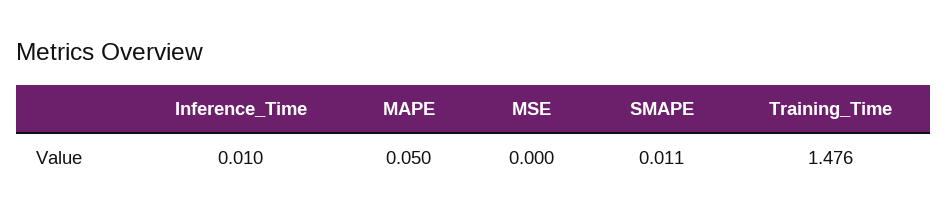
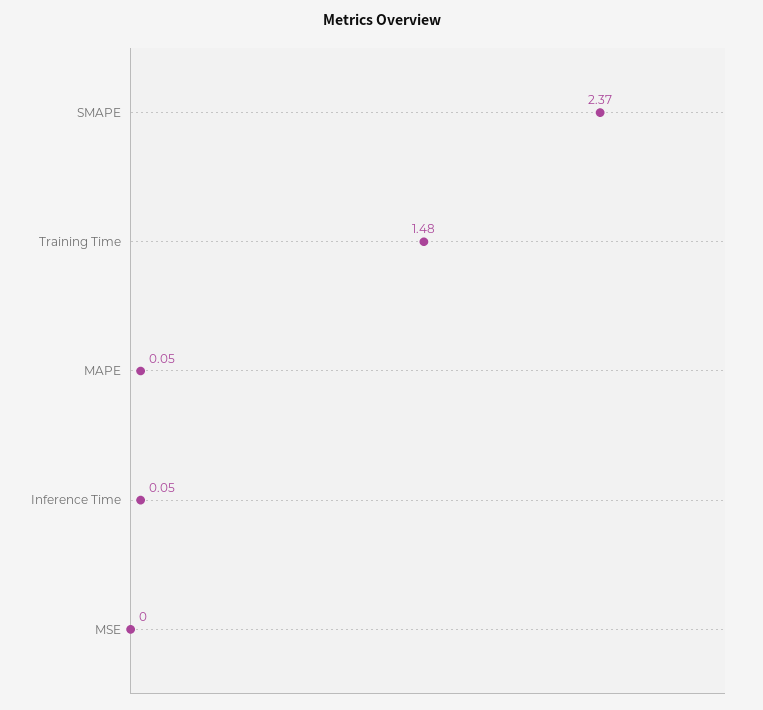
Inference_Time: 0.01 -> 0.05
SMAPE: 0.011 -> 2.37

